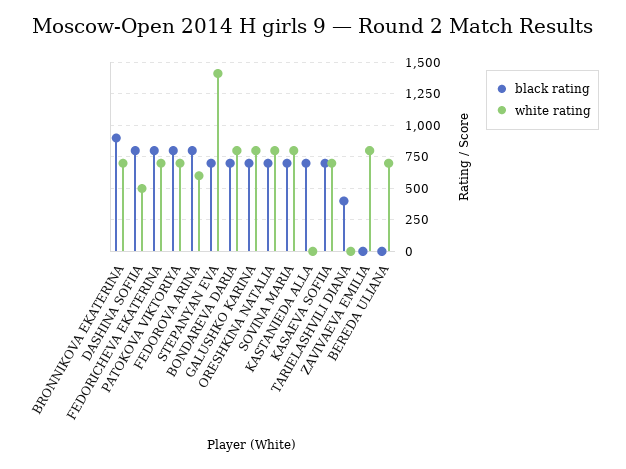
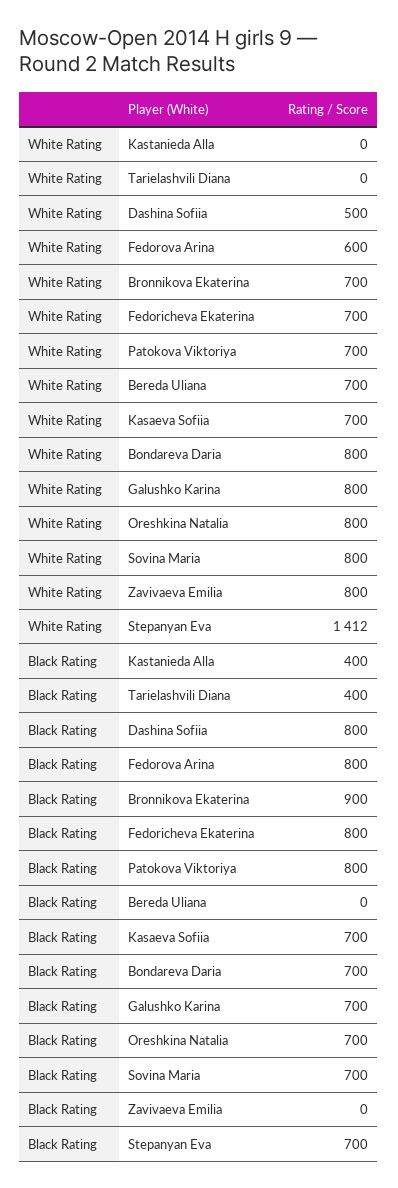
black rating, KASTANIEDA ALLA: 700 -> 400

